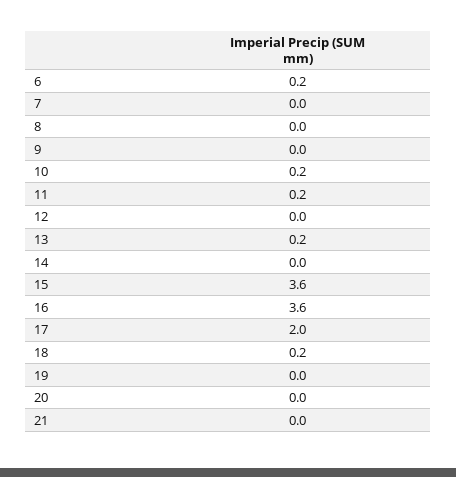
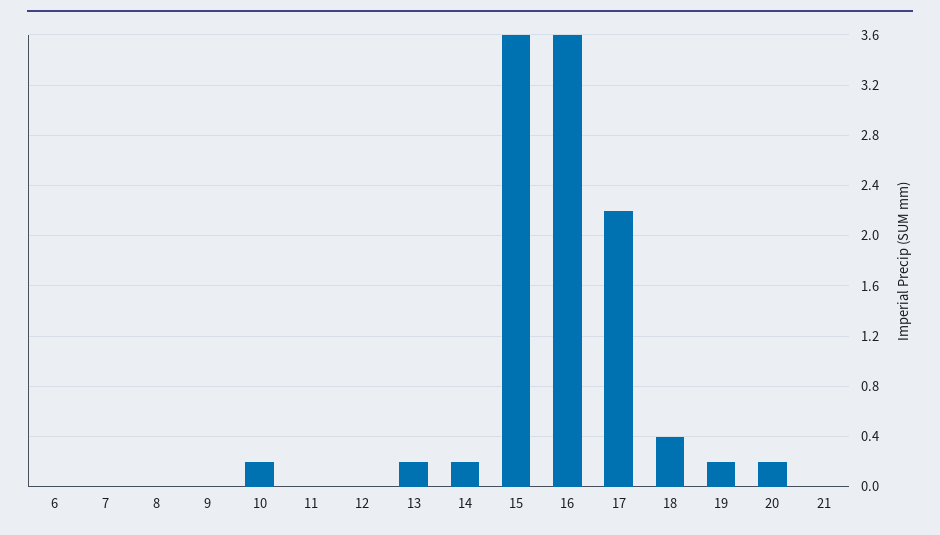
6: 0.2 -> 0
11: 0.2 -> 0
14: 0 -> 0.2
17: 2 -> 2.2
18: 0.2 -> 0.4
19: 0 -> 0.2
20: 0 -> 0.2

